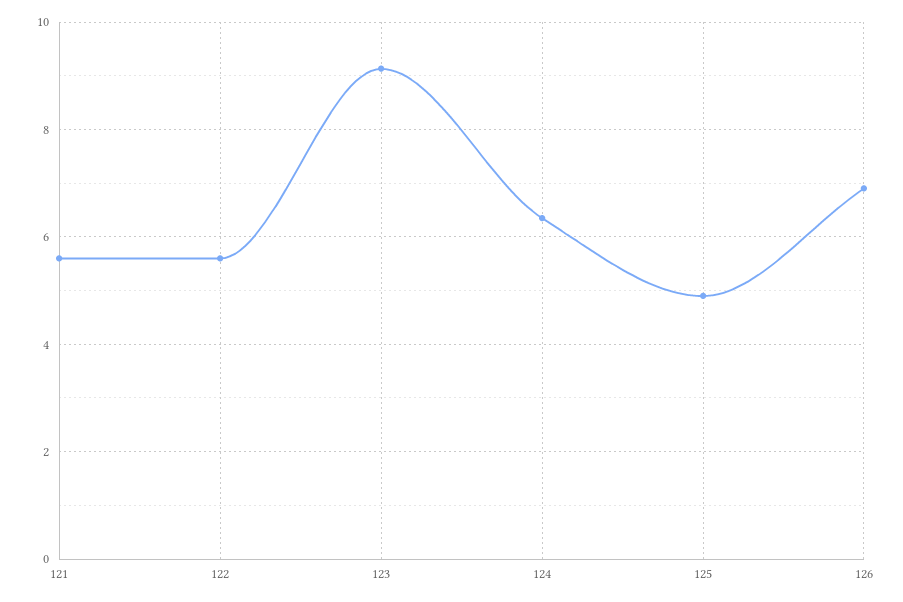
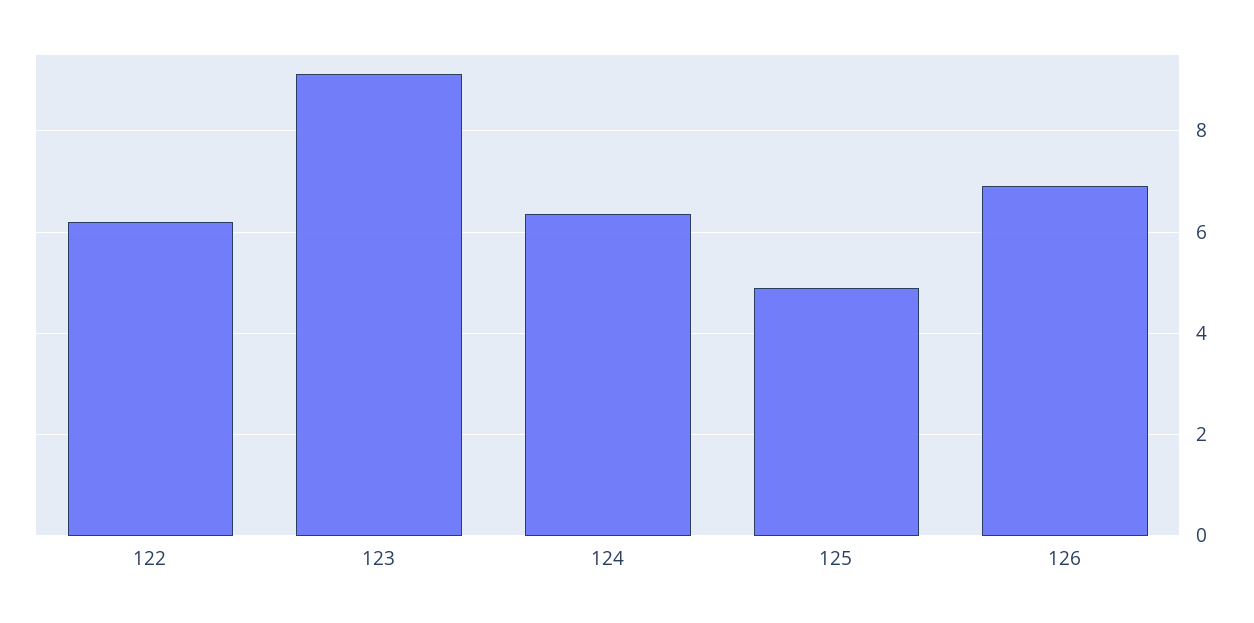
121: 5.6 -> none
122: 5.6 -> 6.2

